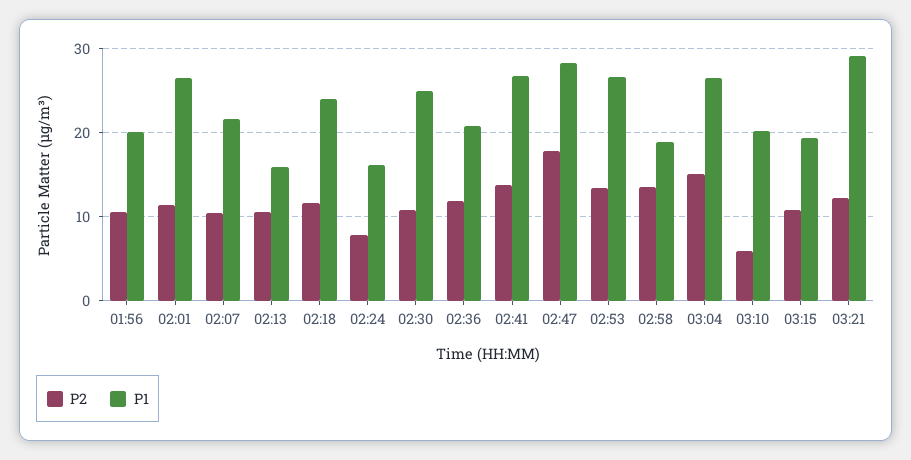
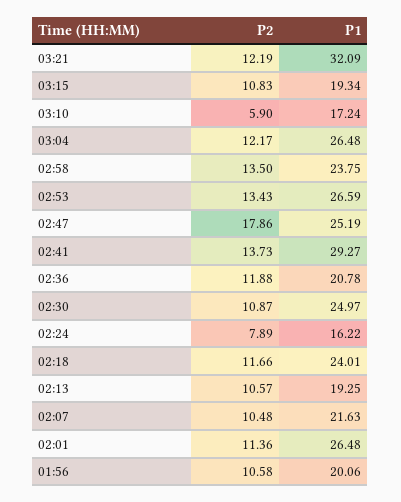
P1, 02:13: 16 -> 19.25
P1, 02:41: 27 -> 29.27
P1, 02:47: 28 -> 25.19
P1, 02:58: 19 -> 23.75
P2, 03:04: 15 -> 12.17
P1, 03:10: 20 -> 17.24
P1, 03:21: 29 -> 32.09

